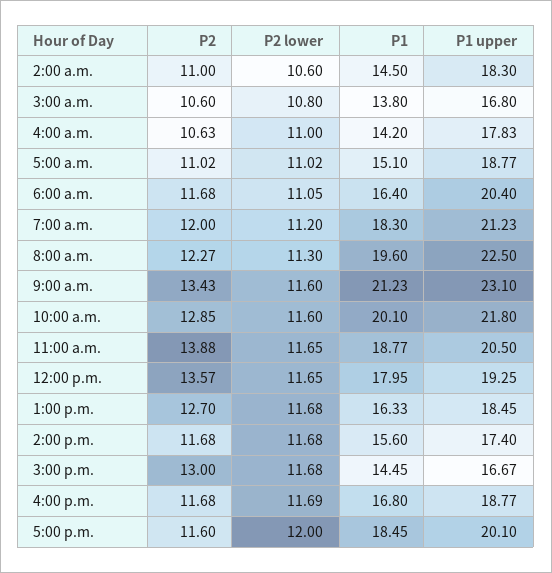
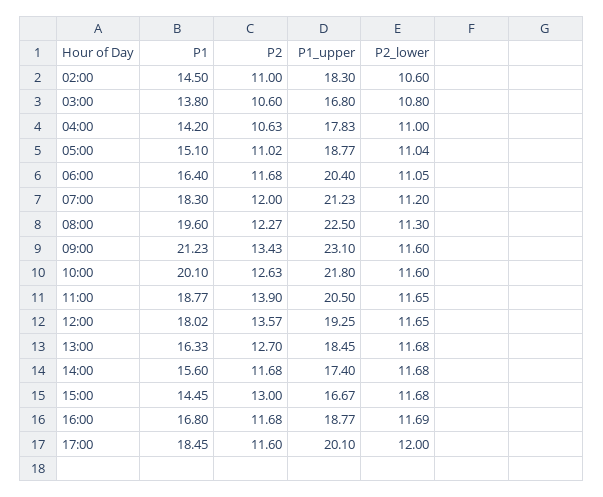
P2 lower, 5:00 a.m.: 11.02 -> 11.04
P2, 10:00 a.m.: 12.85 -> 12.63
P2, 11:00 a.m.: 13.88 -> 13.9
P1, 12:00 p.m.: 17.95 -> 18.02

